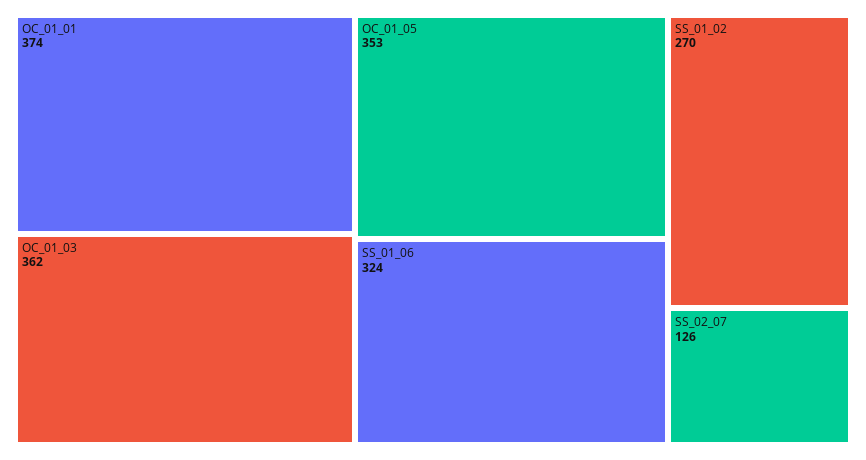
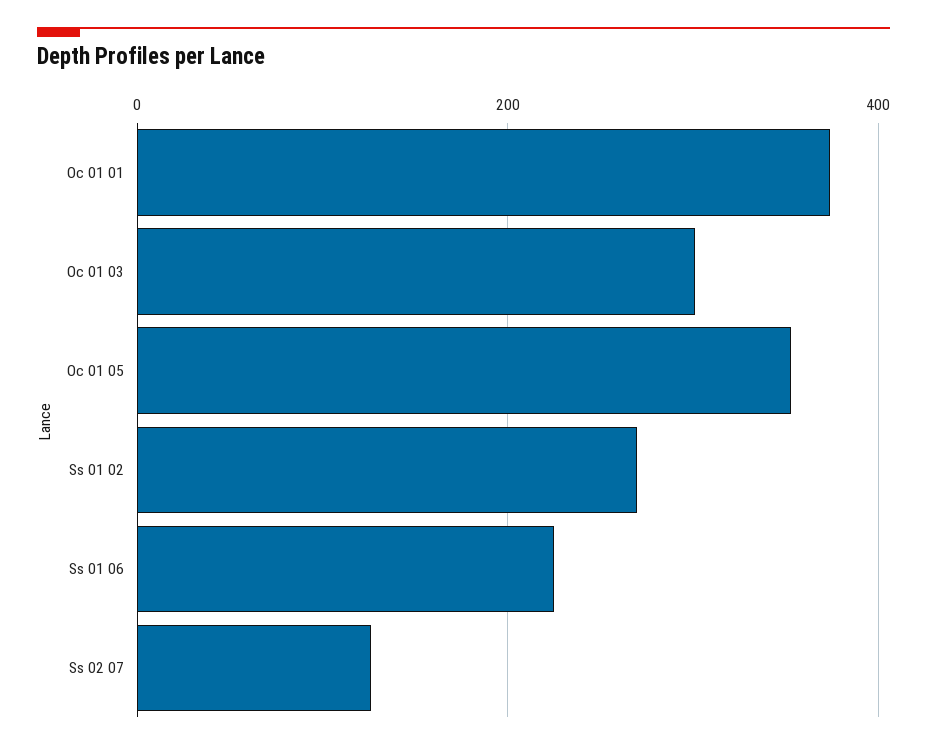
OC_01_03: 362 -> 300
SS_01_06: 324 -> 220

